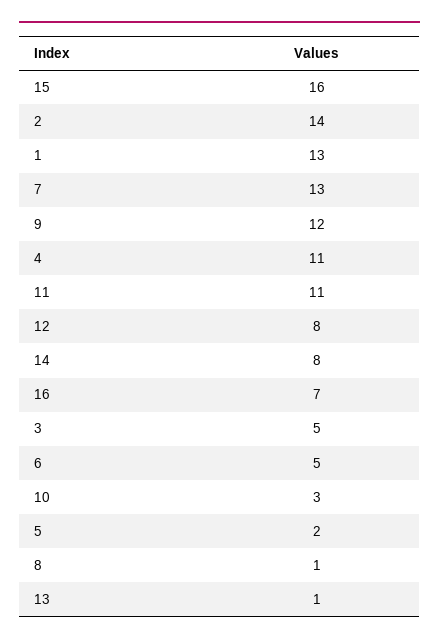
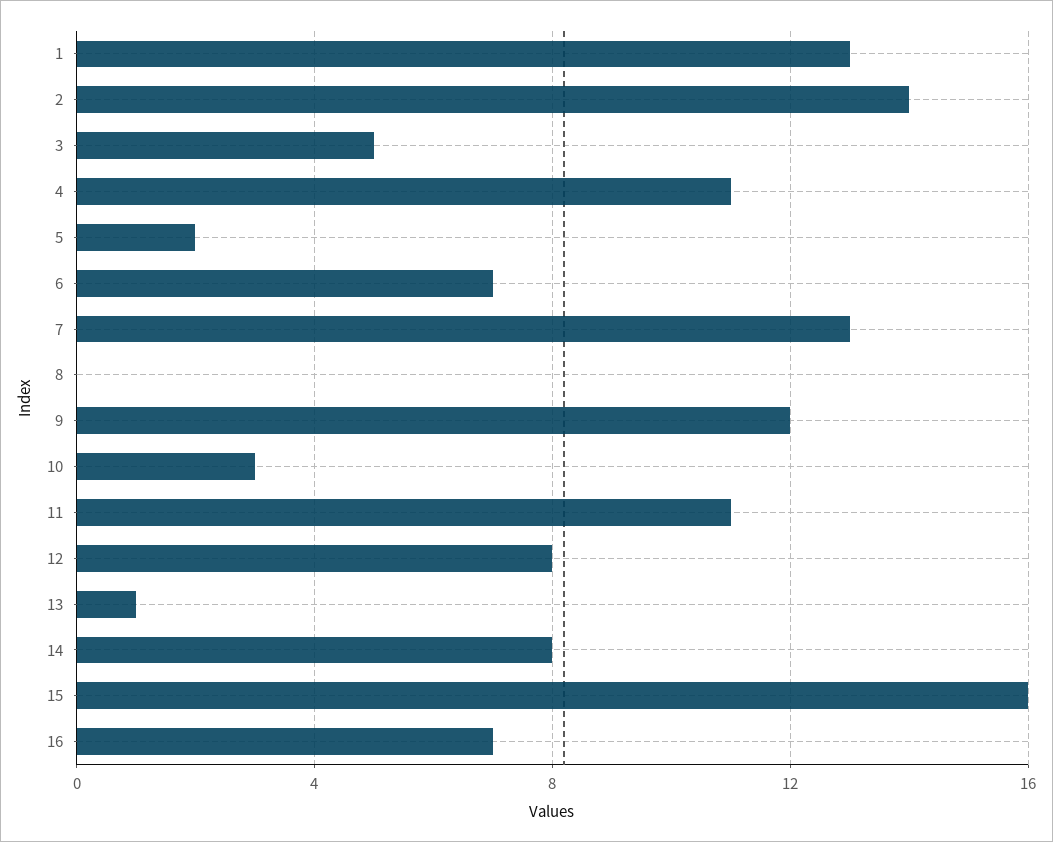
6: 5 -> 7
8: 1 -> 0

